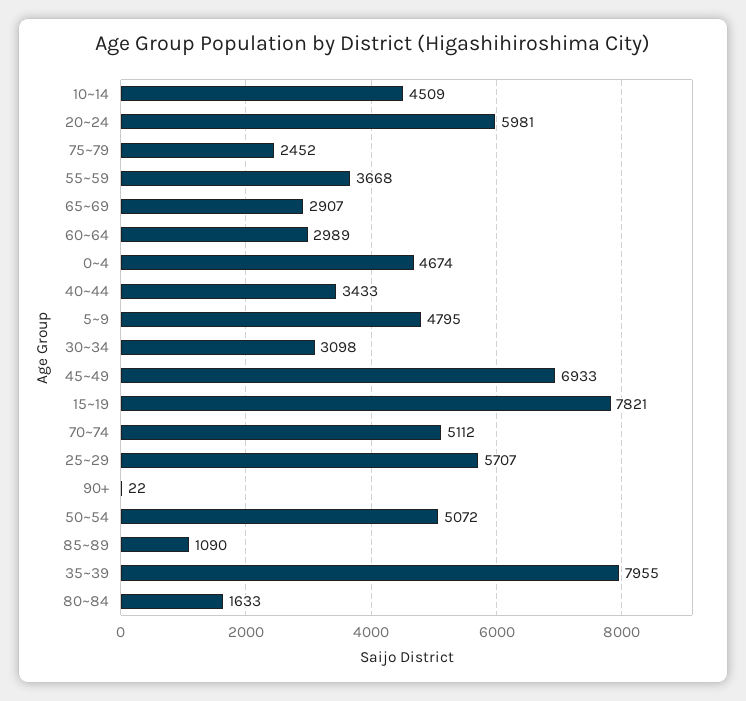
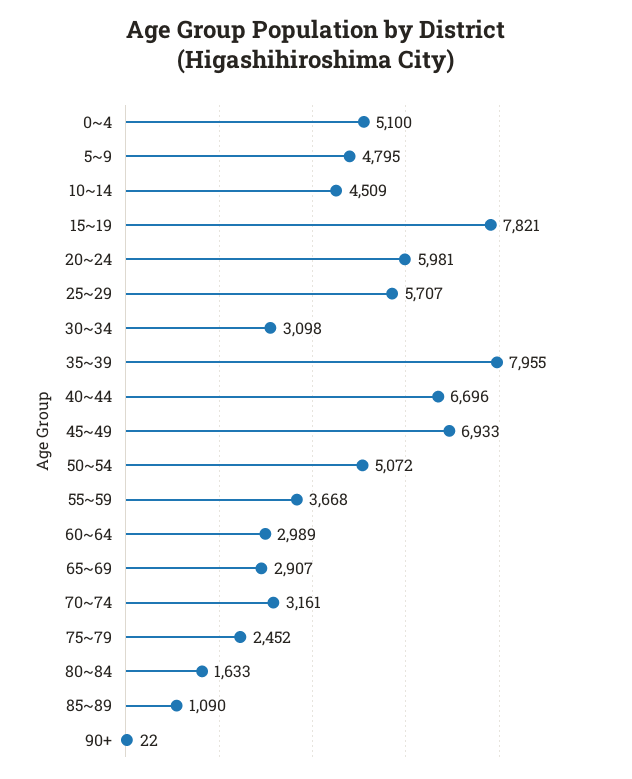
0~4: 4674 -> 5100
40~44: 3433 -> 6696
70~74: 5112 -> 3161

